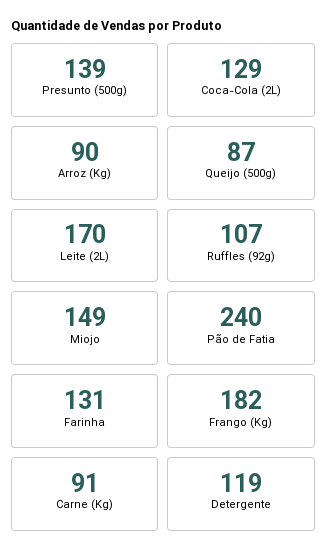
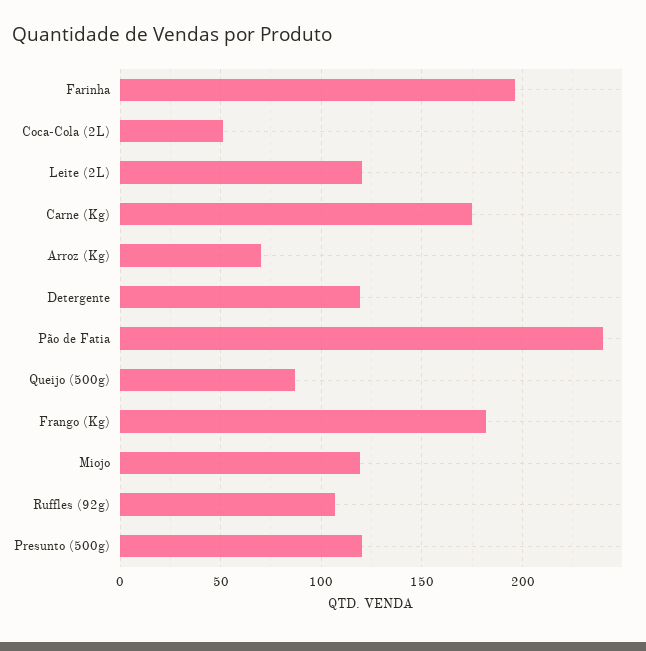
Presunto (500g): 139 -> 120
Coca-Cola (2L): 129 -> 50
Arroz (Kg): 90 -> 70
Leite (2L): 170 -> 120
Miojo: 149 -> 120
Farinha: 131 -> 195
Carne (Kg): 91 -> 175

